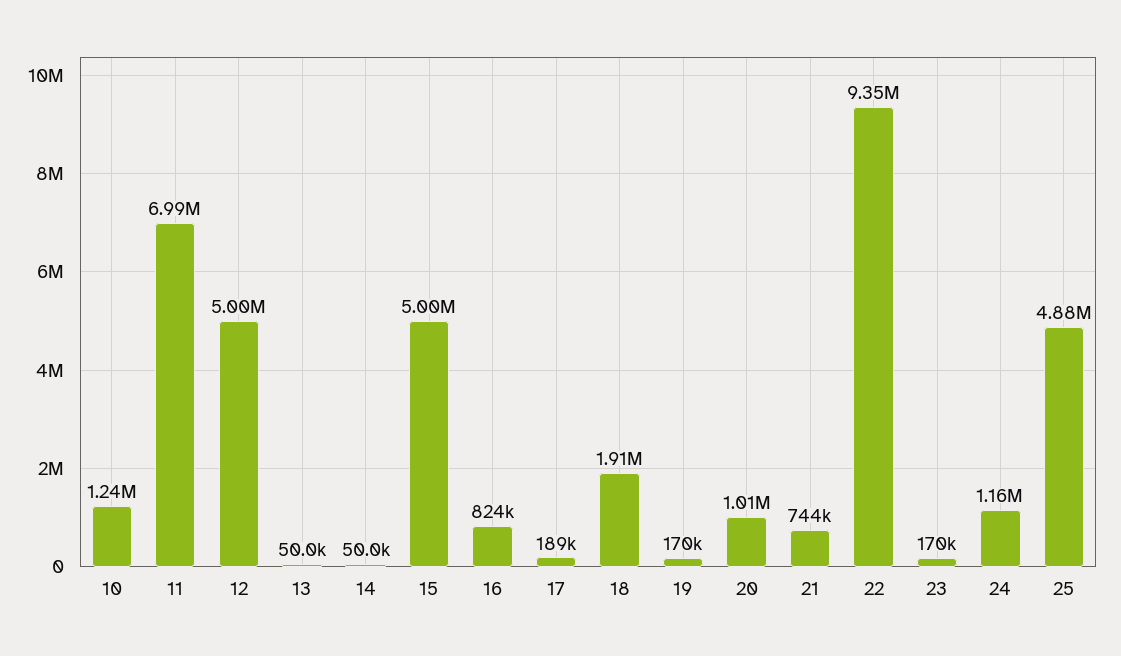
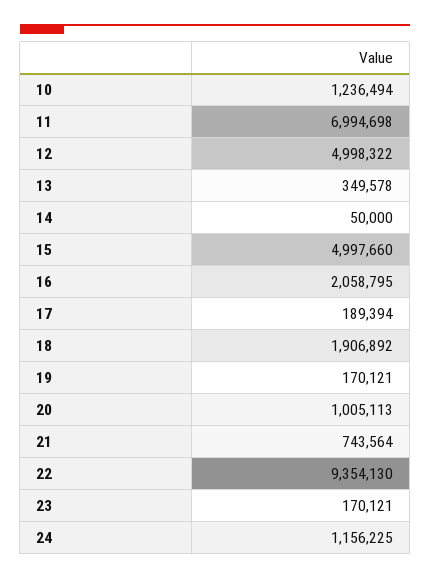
13: 50000 -> 349578
16: 824000 -> 2058795
25: 4880000 -> none

